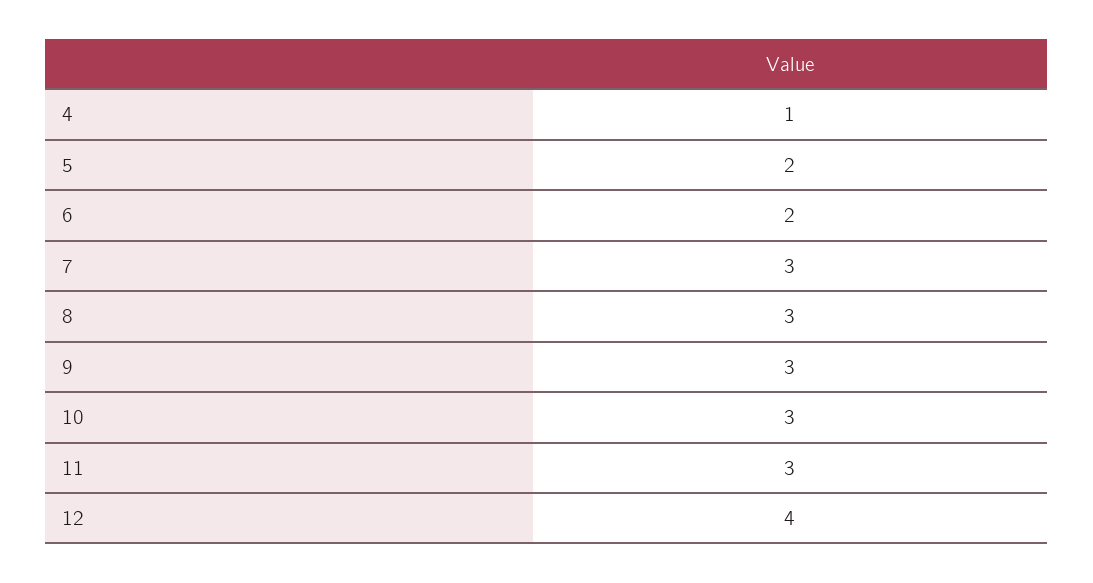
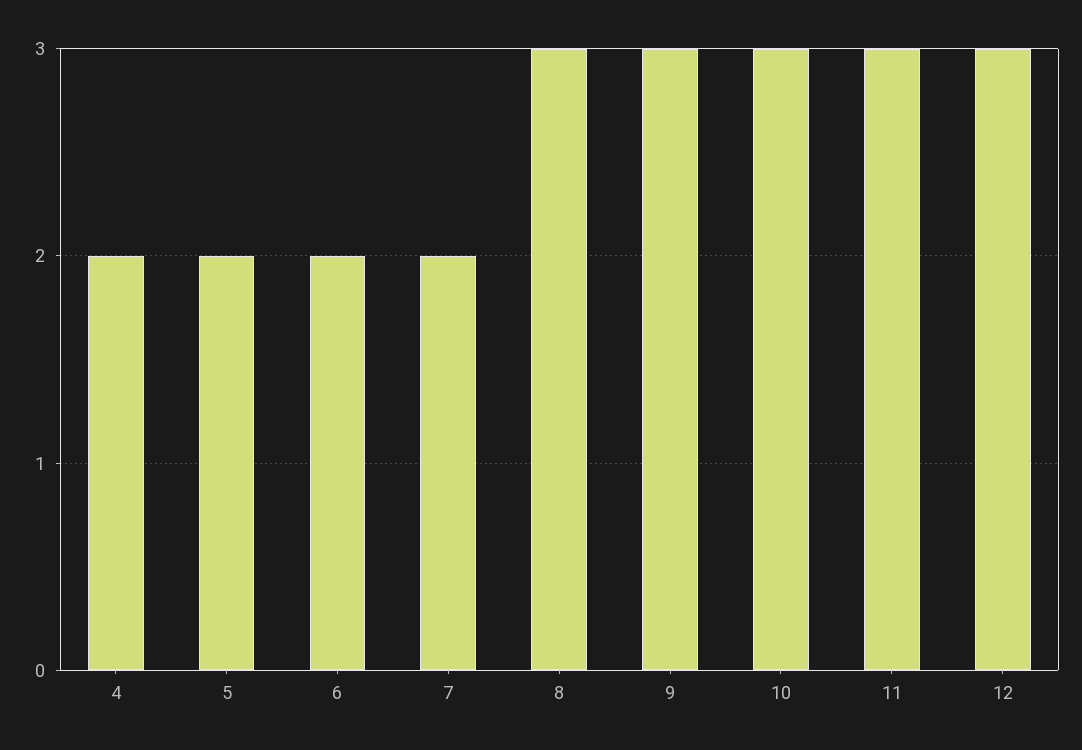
4: 1 -> 2
7: 3 -> 2
12: 4 -> 3

